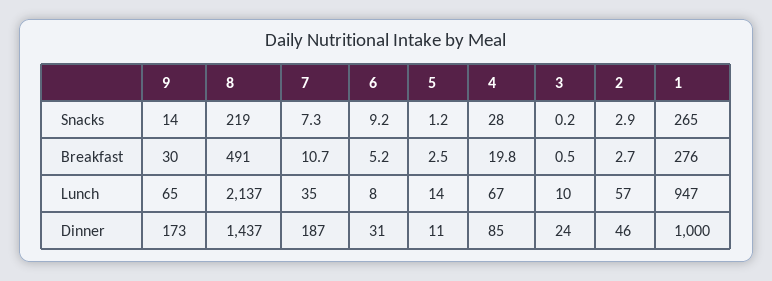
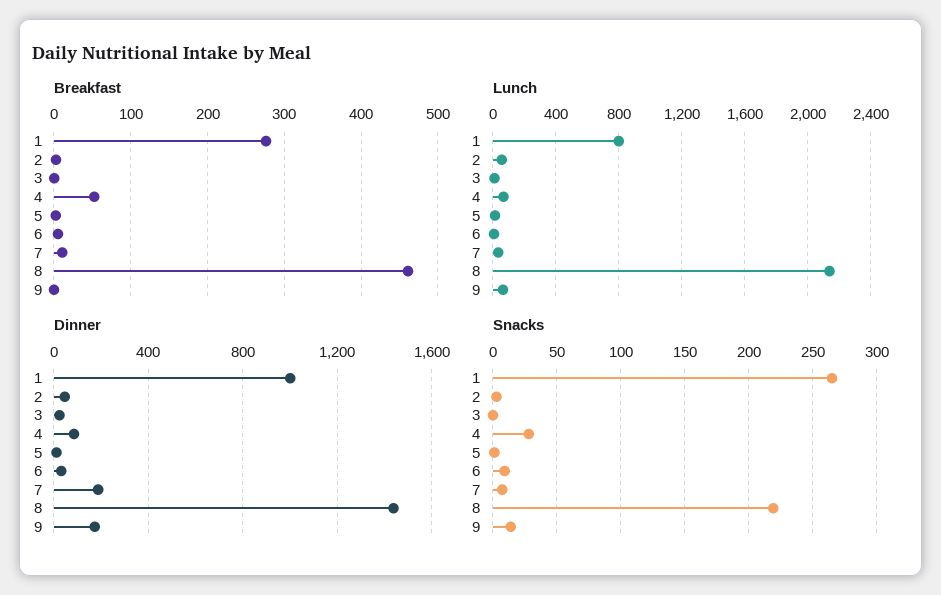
Breakfast, 9: 30 -> 0
Breakfast, 8: 491 -> 460
Breakfast, 4: 19.8 -> 50
Lunch, 1: 947 -> 800

